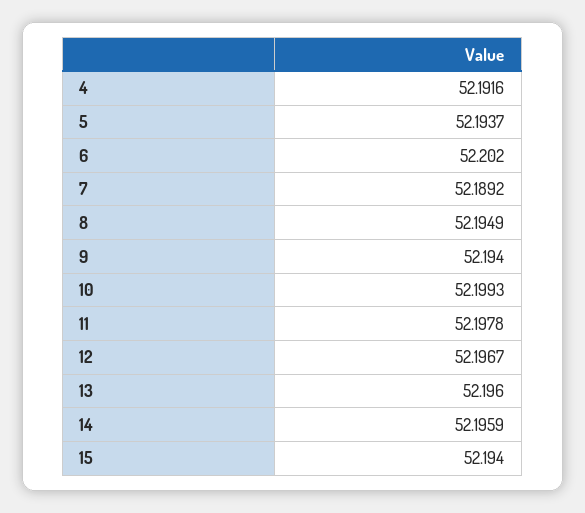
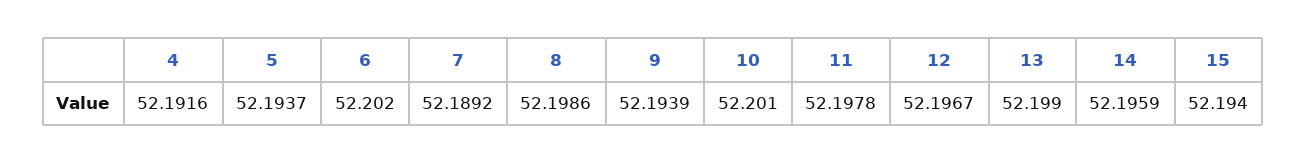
8: 52.1949 -> 52.1986
9: 52.194 -> 52.1939
10: 52.1993 -> 52.201
13: 52.196 -> 52.199

